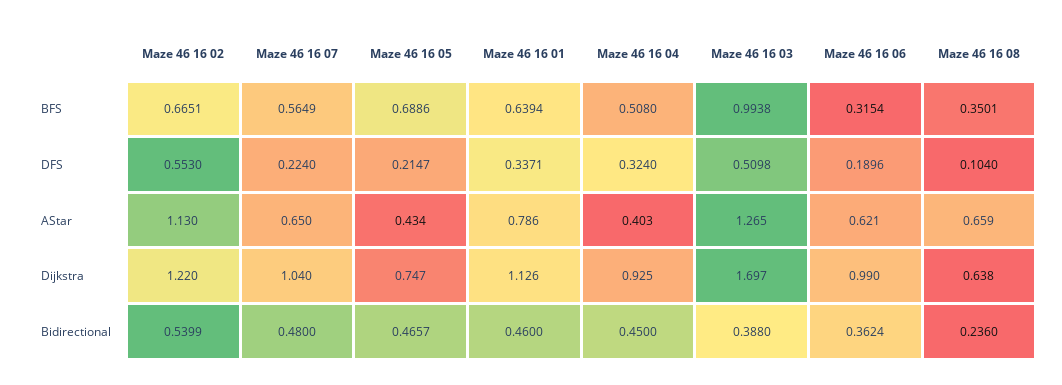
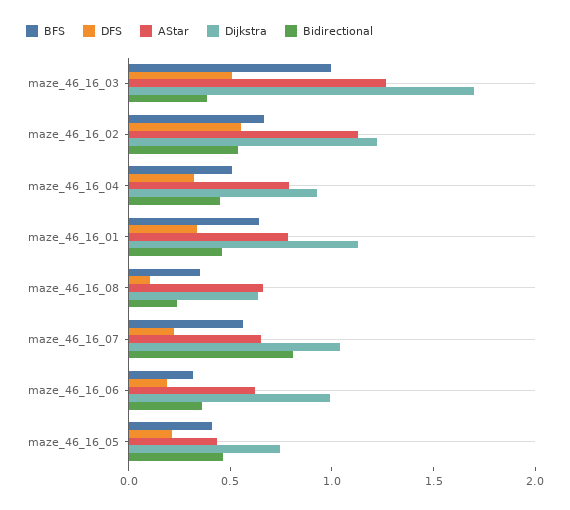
BFS, Maze 46 16 05: 0.6886 -> 0.4
AStar, Maze 46 16 04: 0.403 -> 0.8
Bidirectional, Maze 46 16 07: 0.48 -> 0.8

